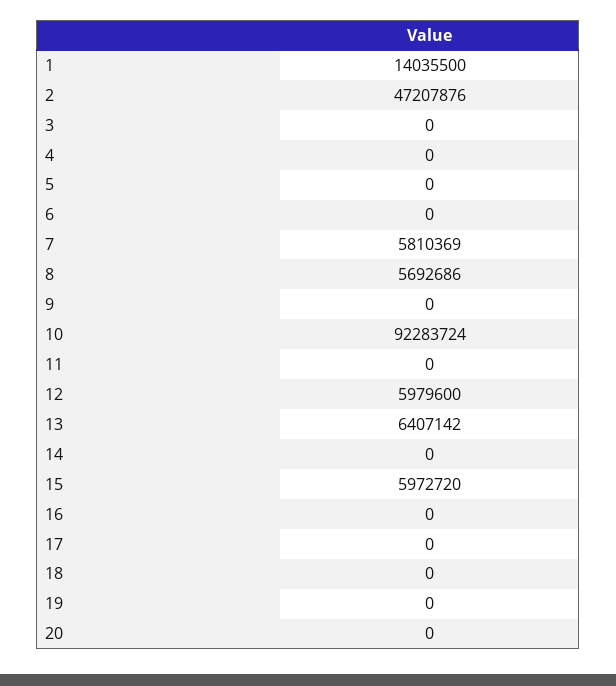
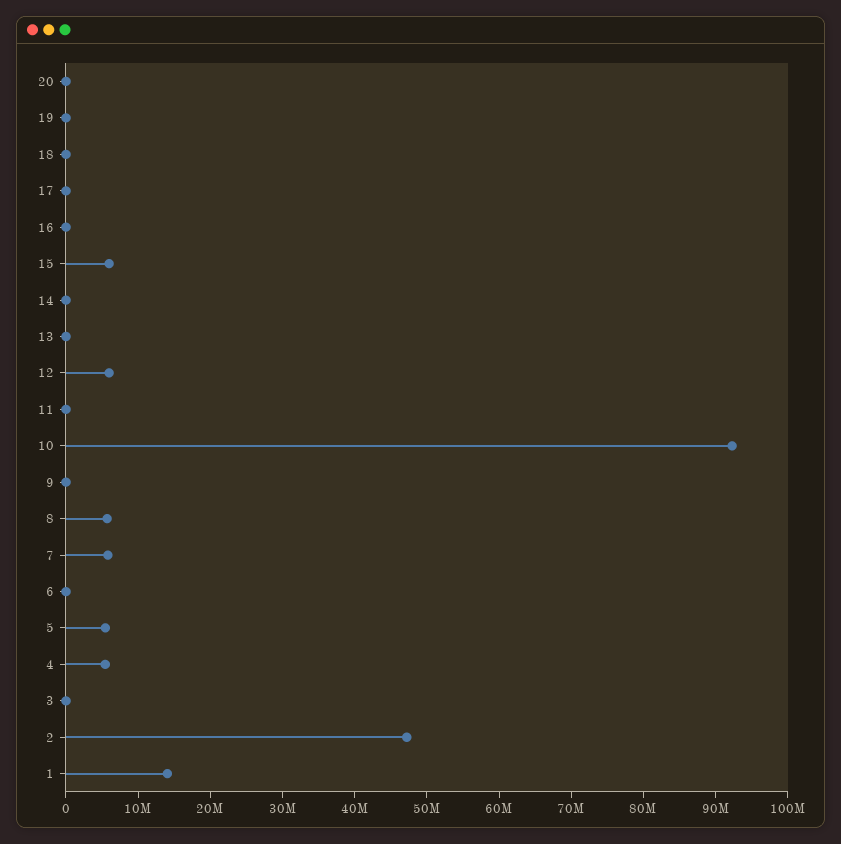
4: 0 -> 6000000
5: 0 -> 6000000
13: 6407142 -> 0

